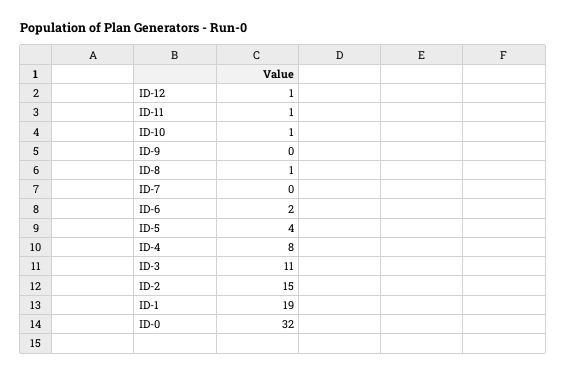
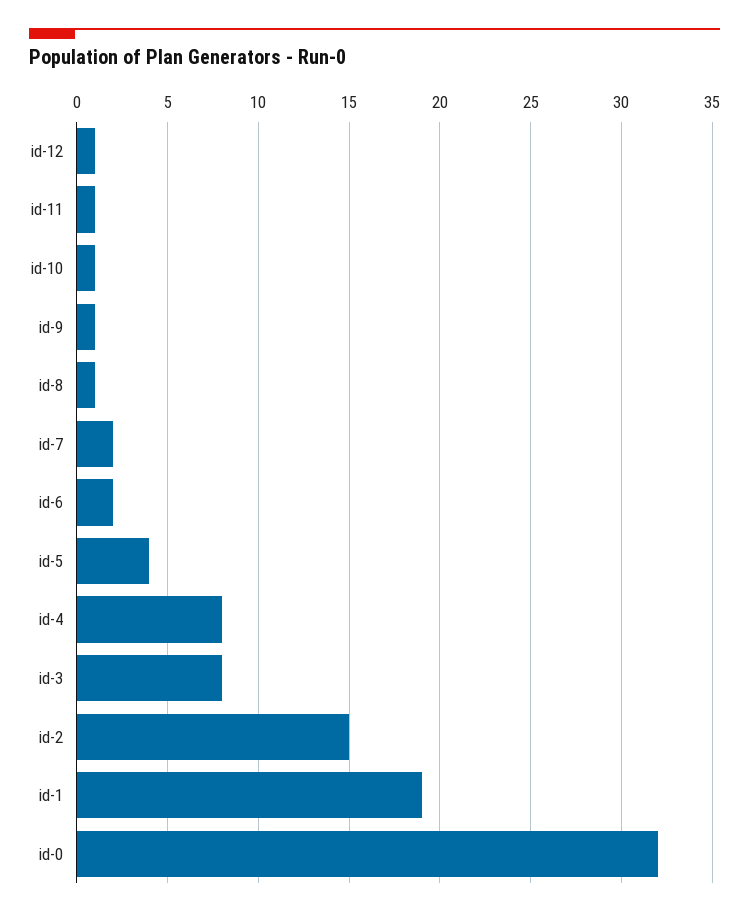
ID-9: 0 -> 1
ID-7: 0 -> 2
ID-3: 11 -> 8

